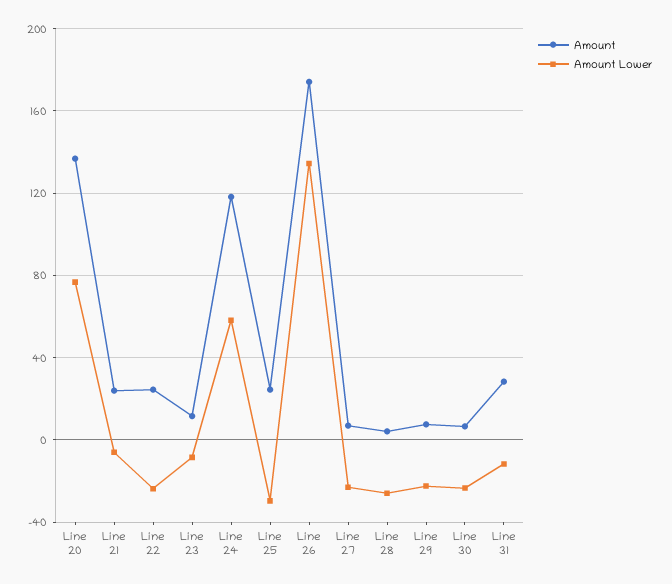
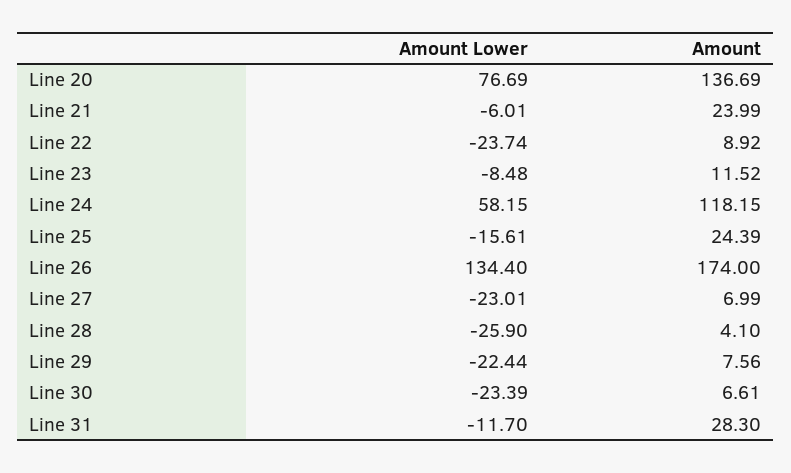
Amount, Line 22: 25 -> 8.92
Amount Lower, Line 25: -30 -> -15.61

